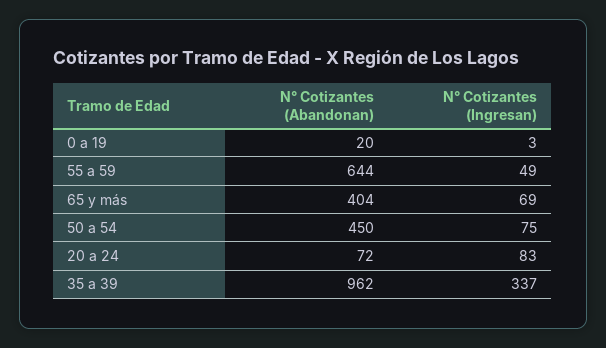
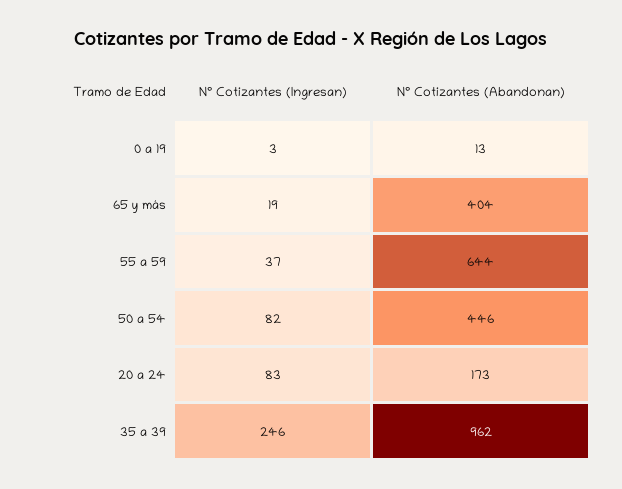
N° Cotizantes (Abandonan), 0 a 19: 20 -> 13
N° Cotizantes (Ingresan), 55 a 59: 49 -> 37
N° Cotizantes (Ingresan), 65 y más: 69 -> 19
N° Cotizantes (Abandonan), 50 a 54: 450 -> 446
N° Cotizantes (Ingresan), 50 a 54: 75 -> 82
N° Cotizantes (Abandonan), 20 a 24: 72 -> 173
N° Cotizantes (Ingresan), 35 a 39: 337 -> 246

